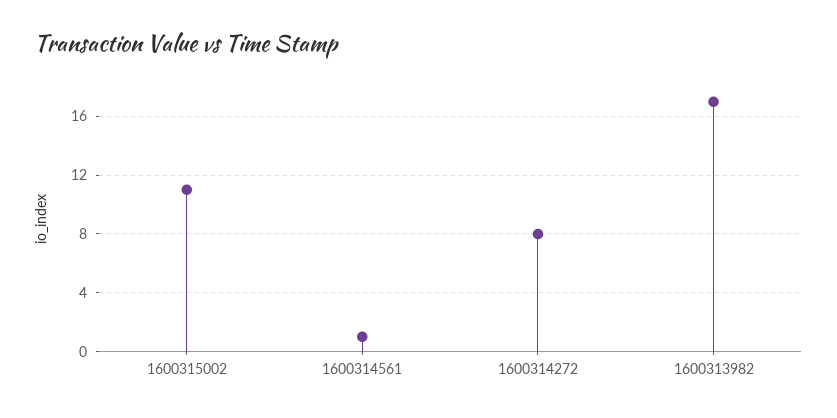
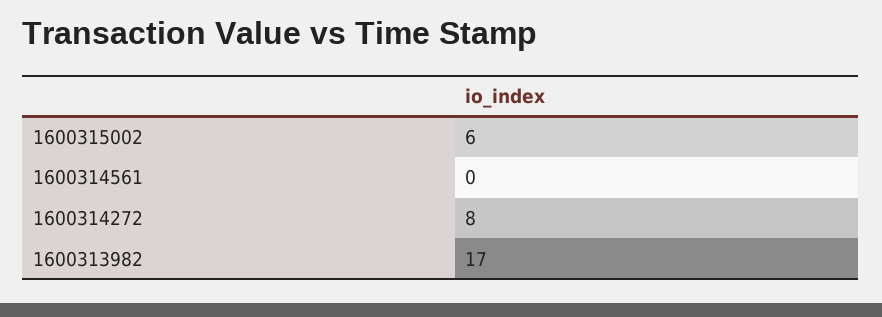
1600315002: 11 -> 6
1600314561: 1 -> 0

